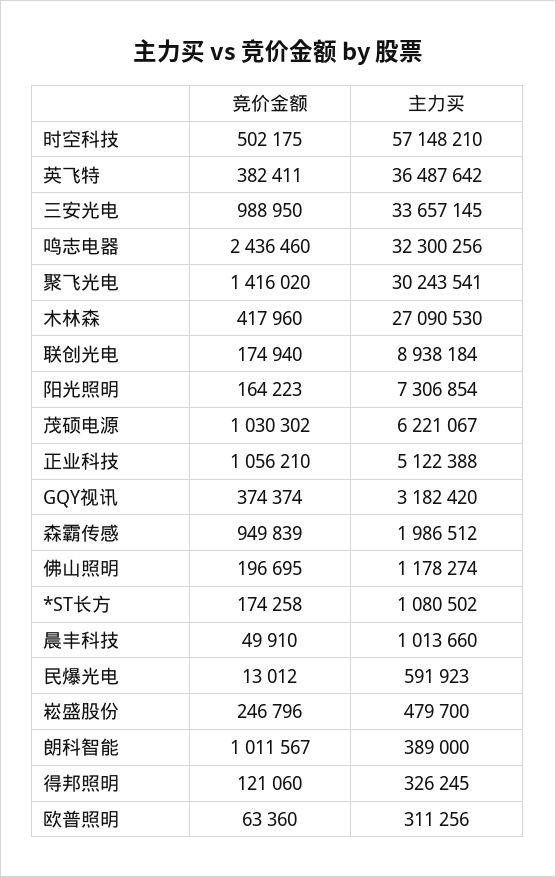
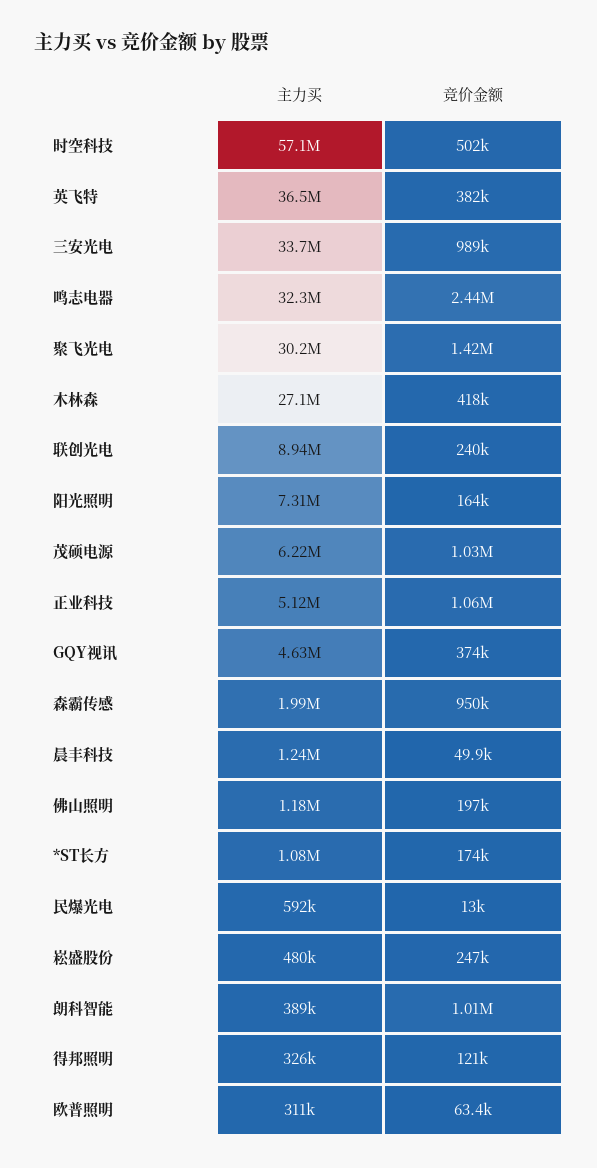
竞价金额, 联创光电: 174940 -> 240000
主力买, GQY视讯: 3182420 -> 4630000
主力买, 晨丰科技: 1013660 -> 1240000

